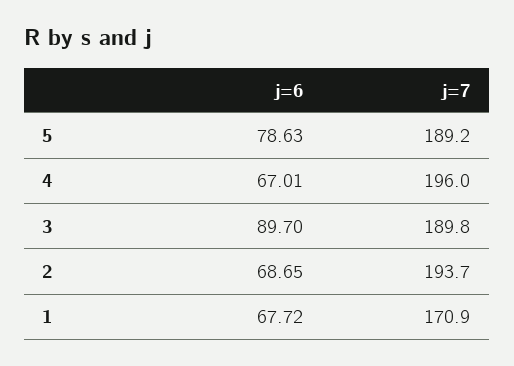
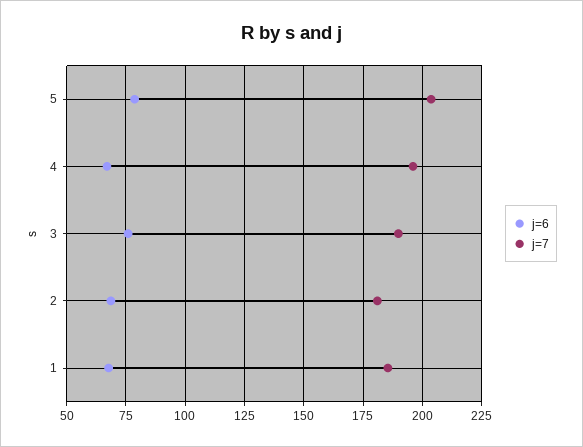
j=7, 5: 189.2 -> 205
j=6, 3: 89.7 -> 75
j=7, 2: 193.7 -> 180
j=7, 1: 170.9 -> 185

